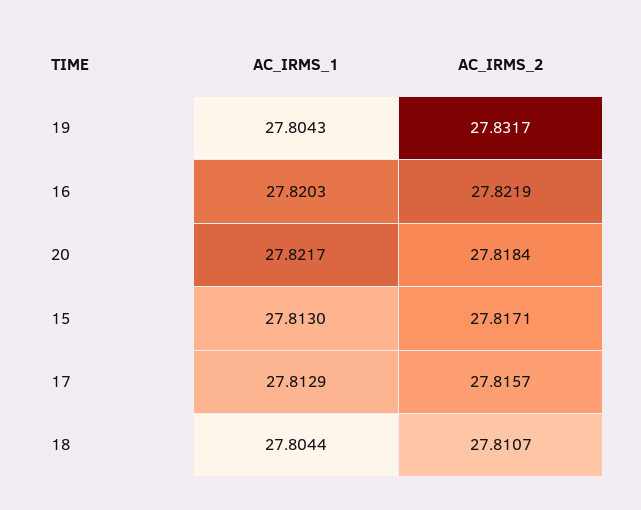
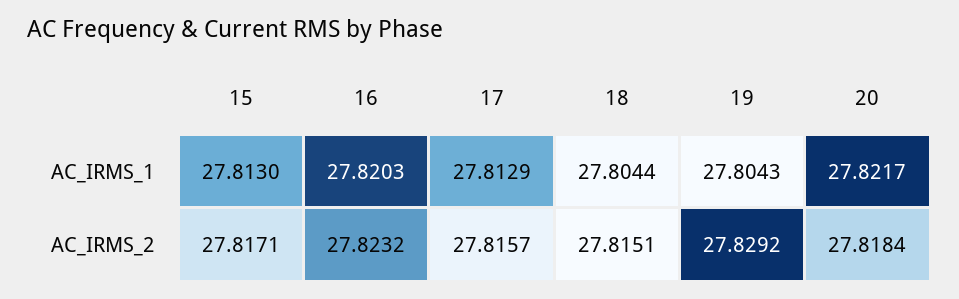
AC_IRMS_2, 19: 27.8317 -> 27.8292
AC_IRMS_2, 16: 27.8219 -> 27.8232
AC_IRMS_2, 18: 27.8107 -> 27.8151

